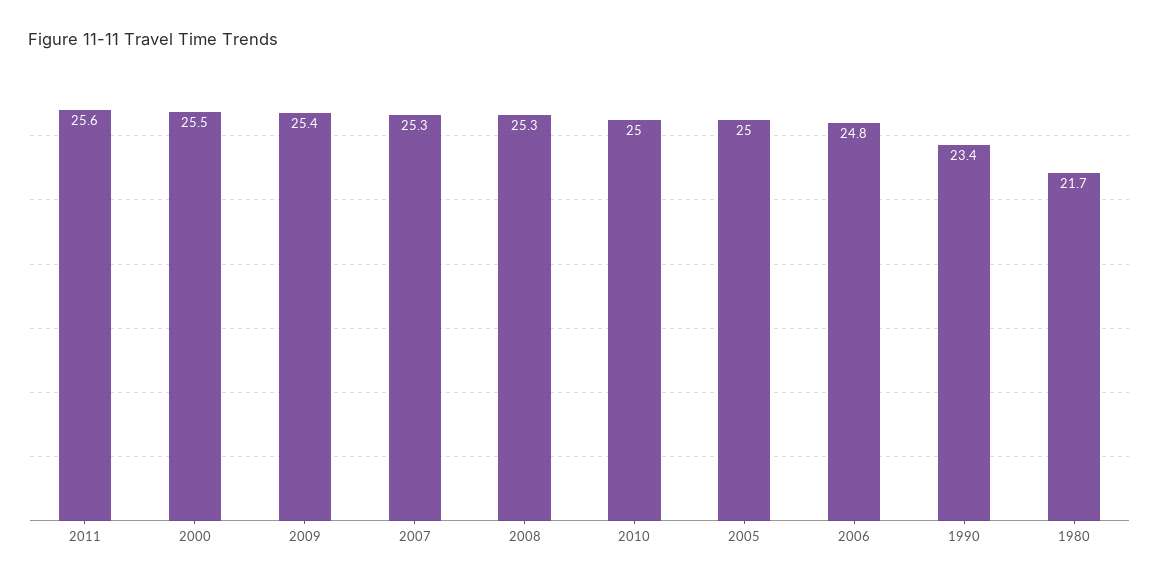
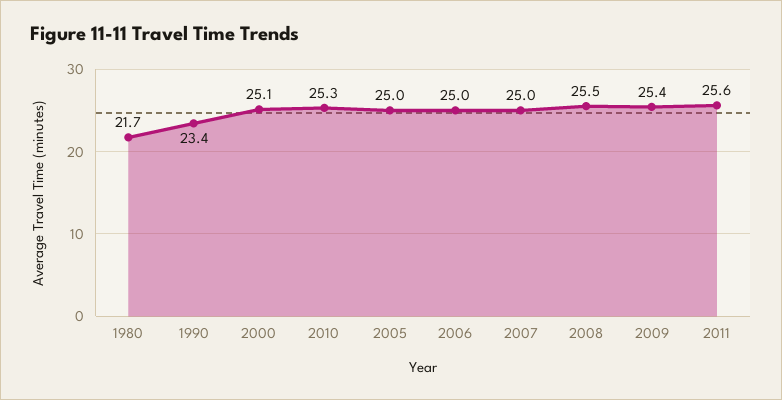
2000: 25.5 -> 25.1
2007: 25.3 -> 25
2008: 25.3 -> 25.5
2010: 25 -> 25.3
2006: 24.8 -> 25

